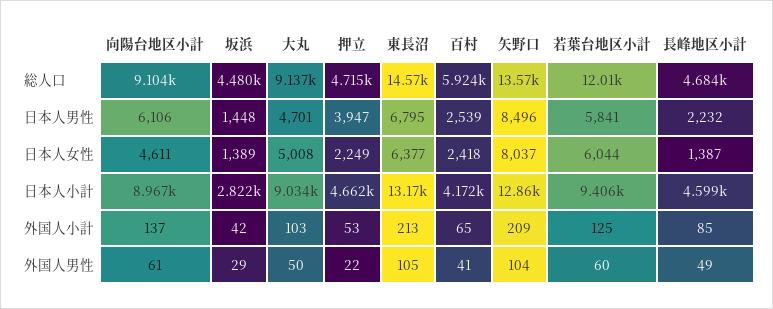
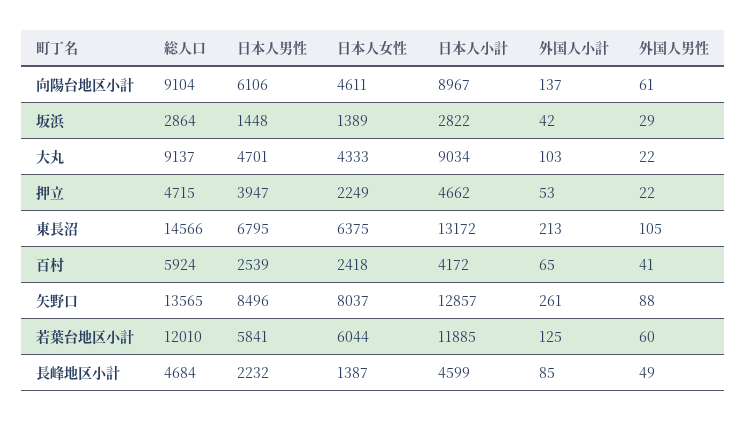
坂浜, 総人口: 4480 -> 2864
大丸, 日本人女性: 5008 -> 4333
東長沼, 日本人女性: 6377 -> 6375
若葉台地区小計, 日本人小計: 9406 -> 11885
矢野口, 外国人小計: 209 -> 261
大丸, 外国人男性: 50 -> 22
矢野口, 外国人男性: 104 -> 88

